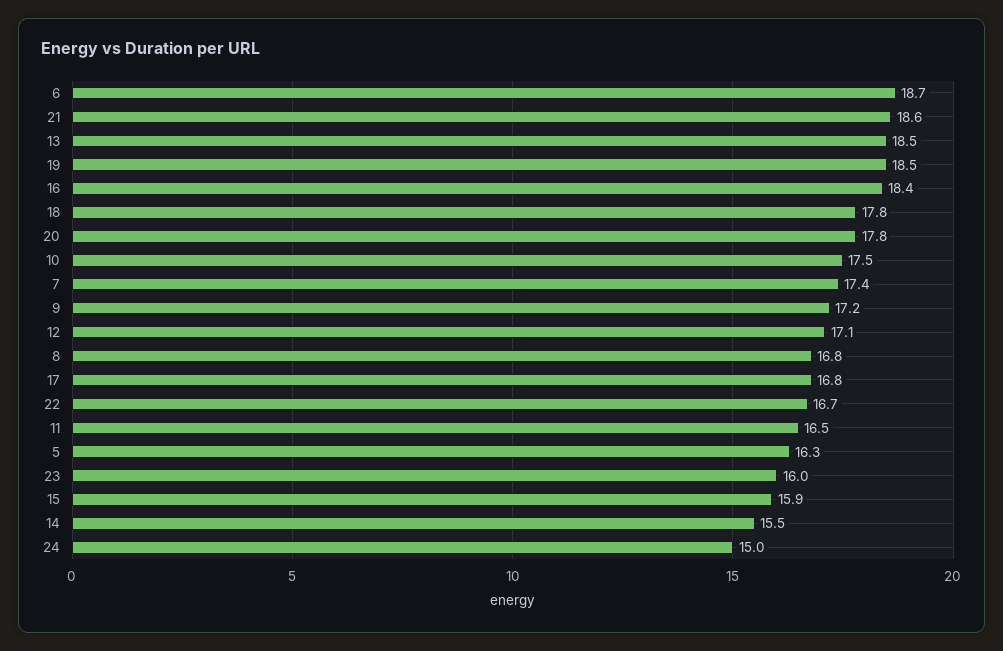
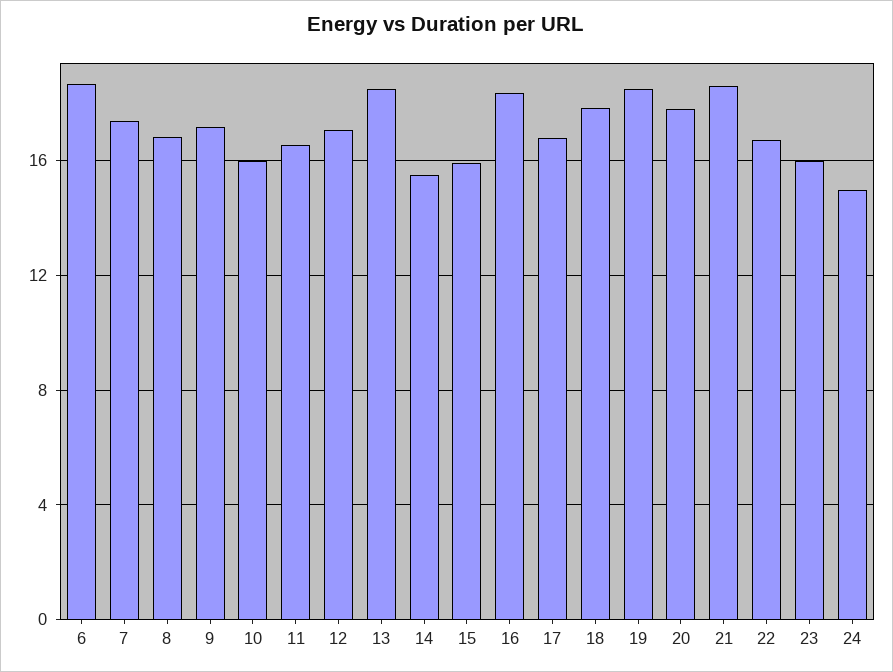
10: 17.5 -> 16
5: 16.3 -> none

